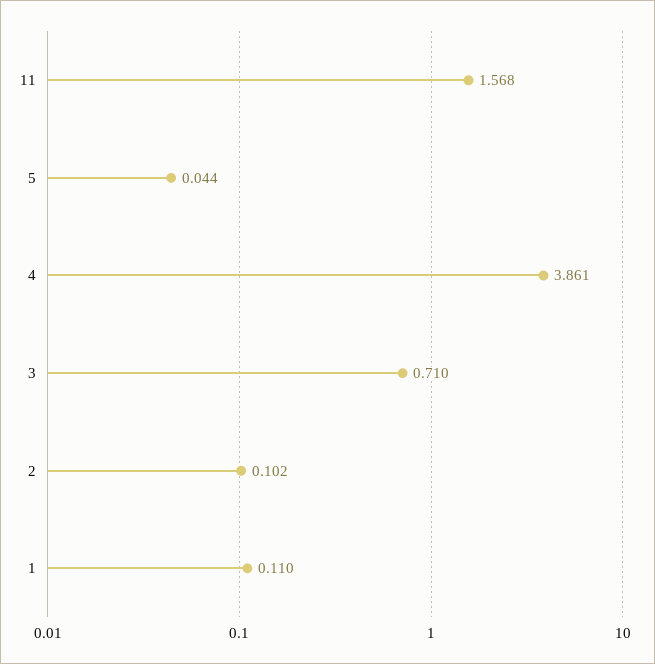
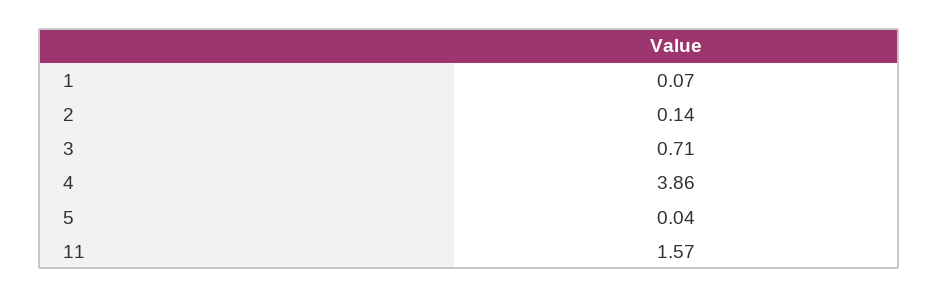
2: 0.102 -> 0.14
1: 0.11 -> 0.07

